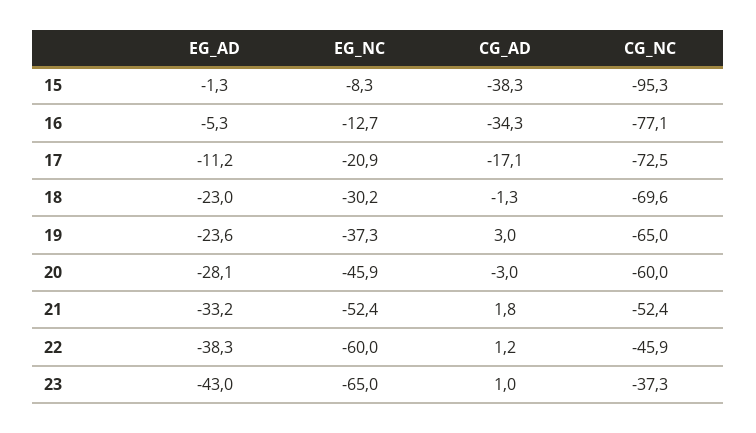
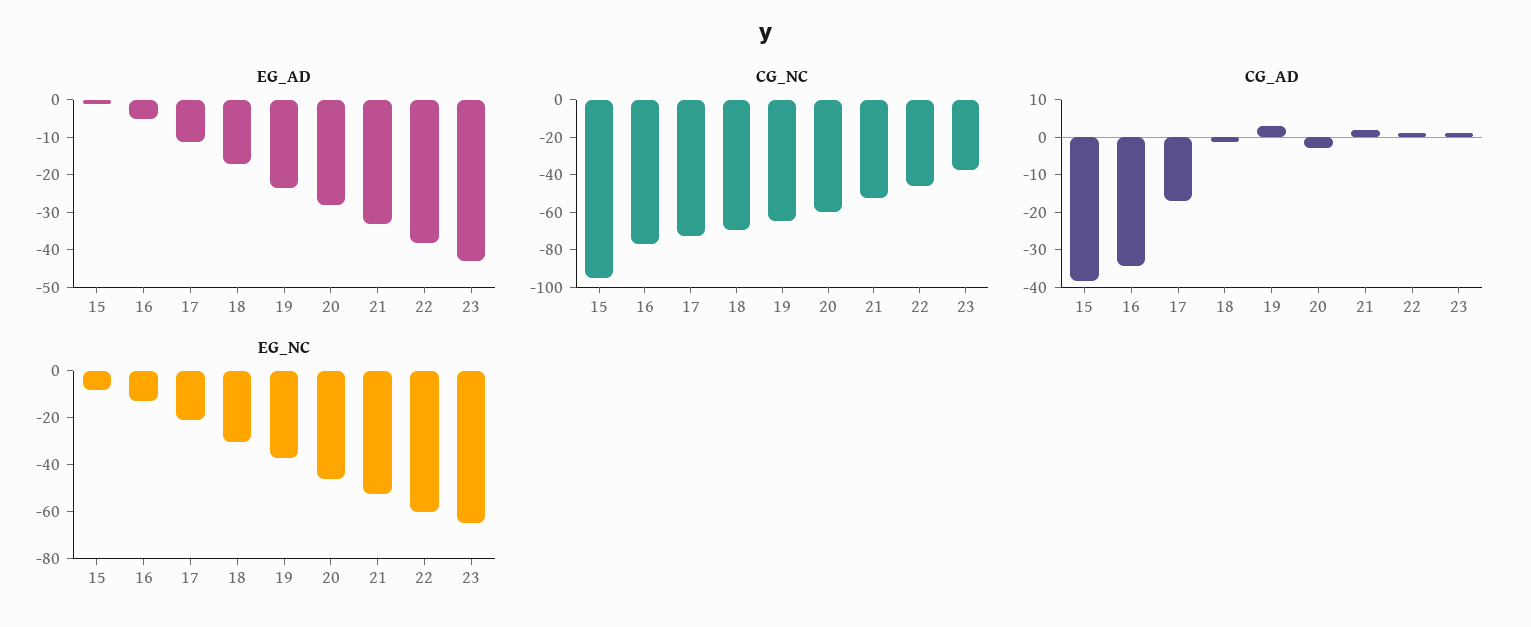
EG_AD, 18: -23 -> -17.5

